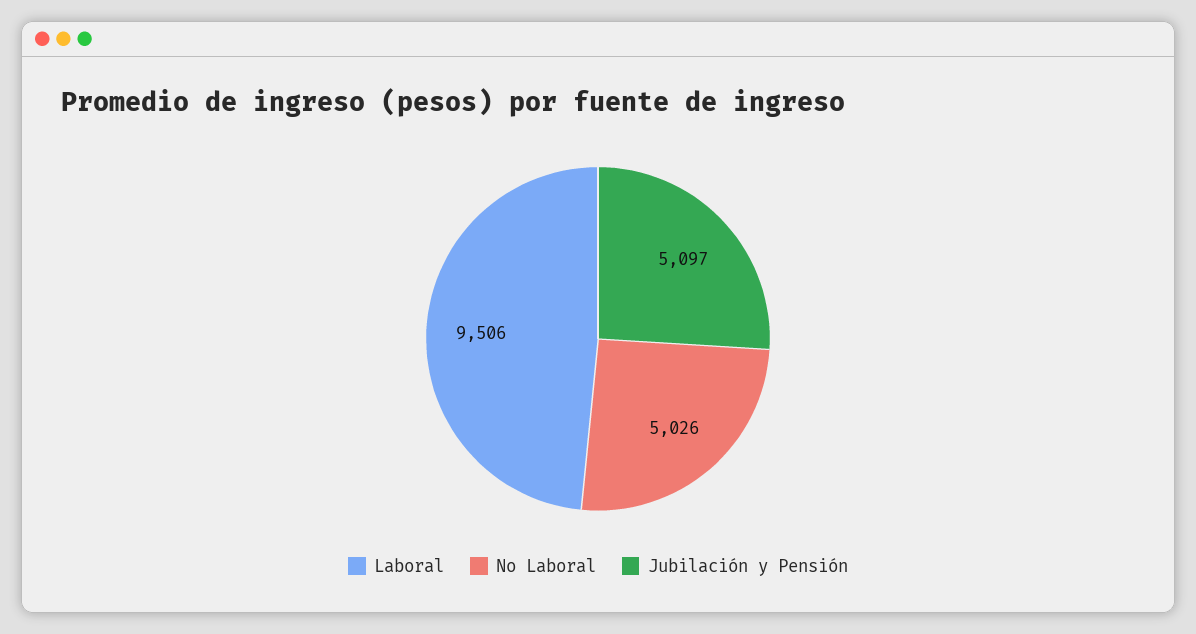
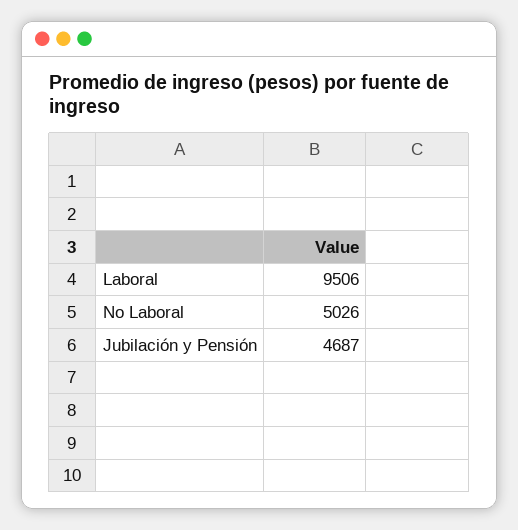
Jubilación y Pensión: 5097 -> 4687

